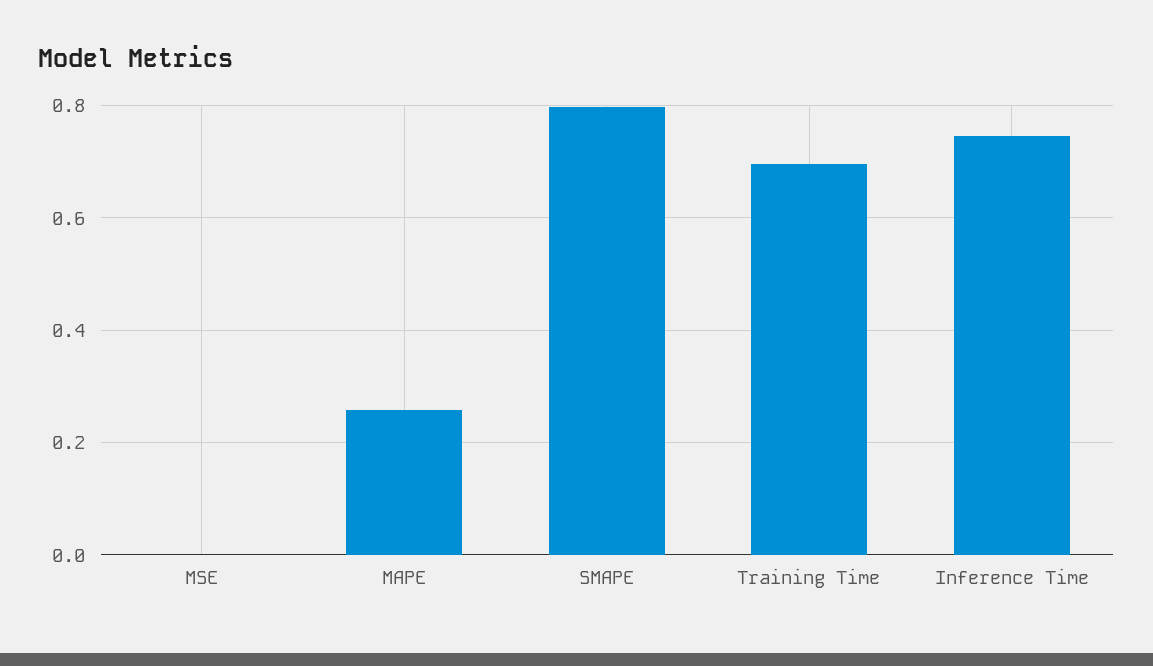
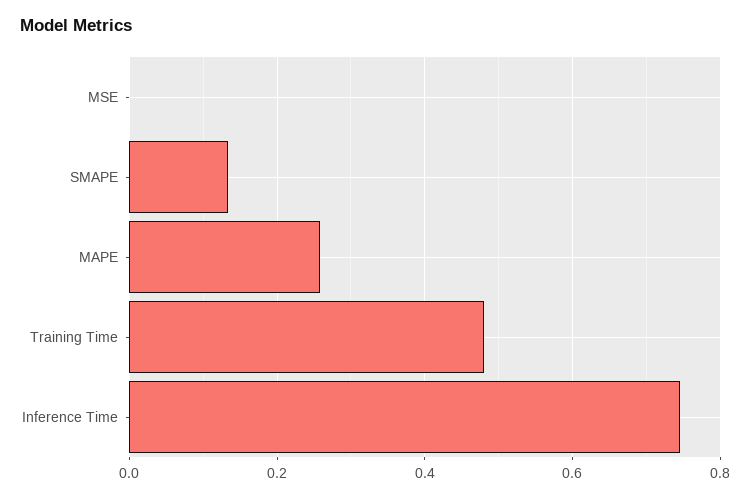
SMAPE: 0.8 -> 0.14
Training Time: 0.7 -> 0.48

